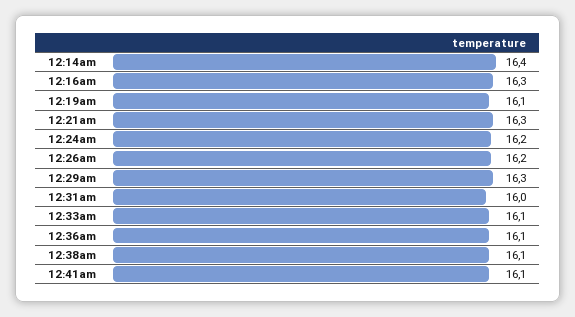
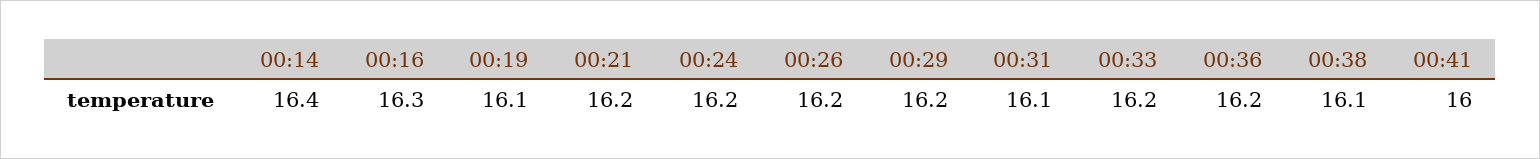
12:21am: 16.3 -> 16.2
12:29am: 16.3 -> 16.2
12:31am: 16 -> 16.1
12:33am: 16.1 -> 16.2
12:36am: 16.1 -> 16.2
12:41am: 16.1 -> 16

